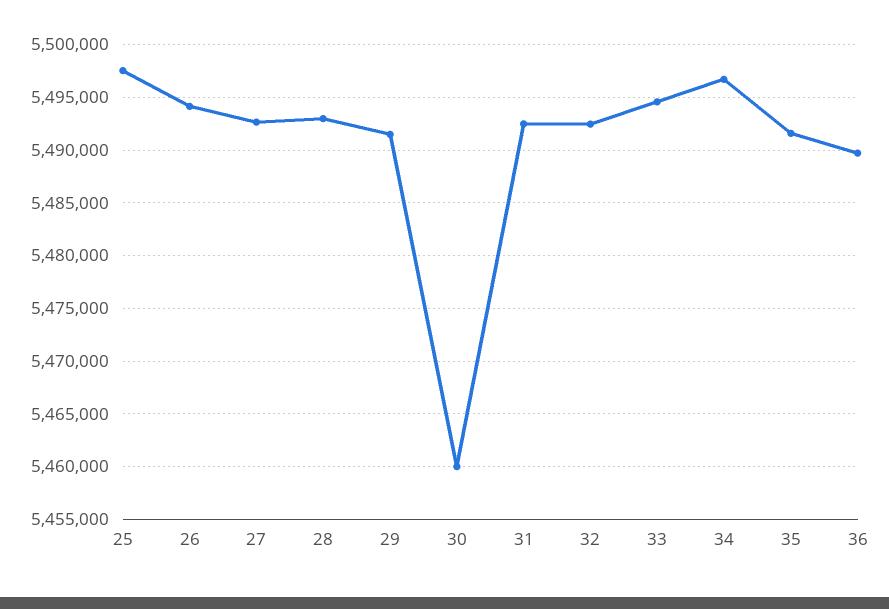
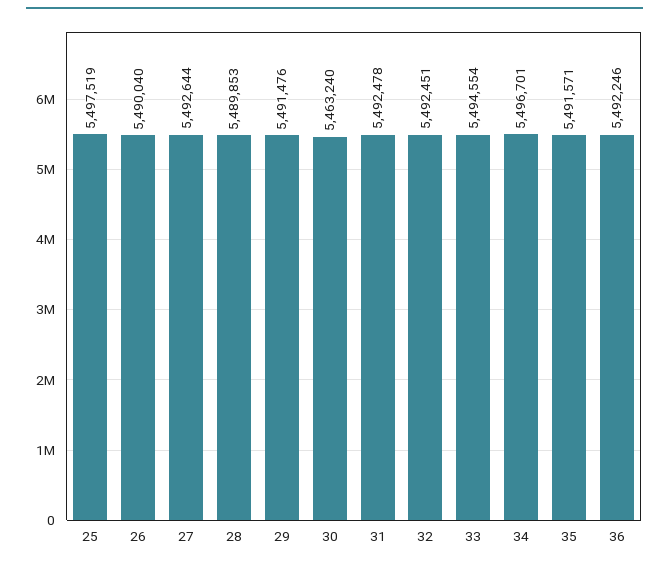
26: 5494000 -> 5490040
28: 5493000 -> 5489853
30: 5460000 -> 5463240
36: 5490000 -> 5492246

